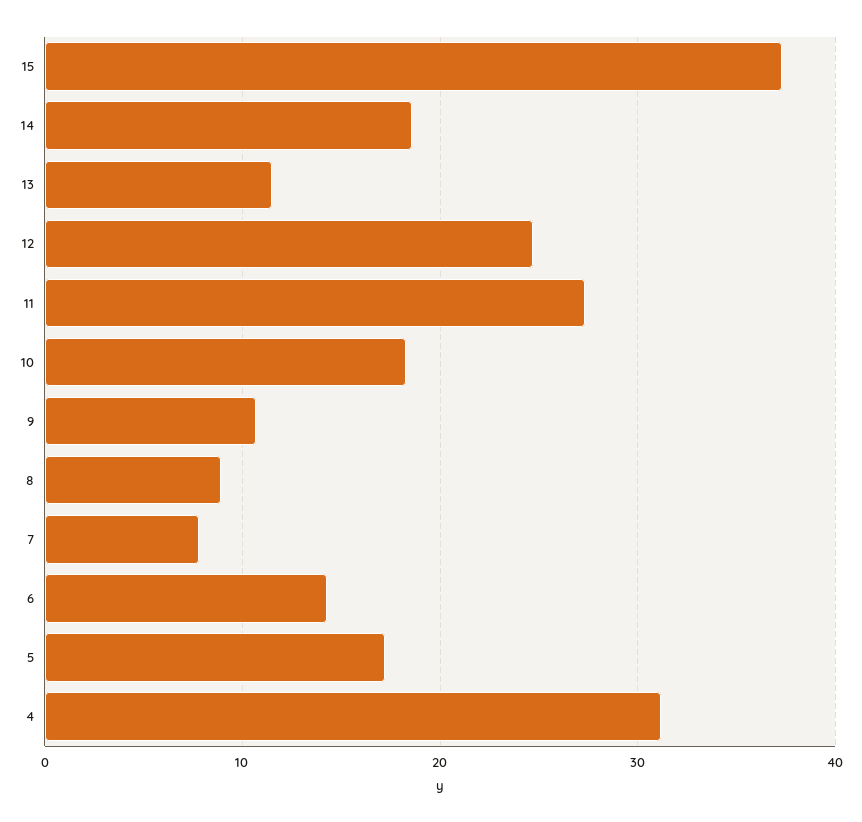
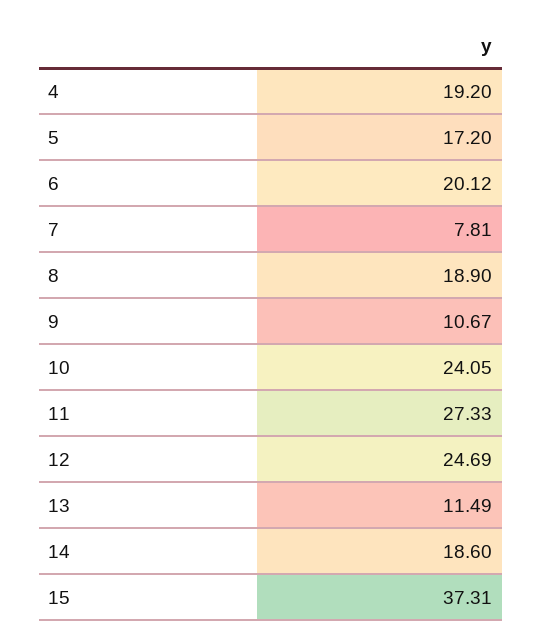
10: 18 -> 24.05
8: 9 -> 18.9
6: 14 -> 20.12
4: 31 -> 19.2

